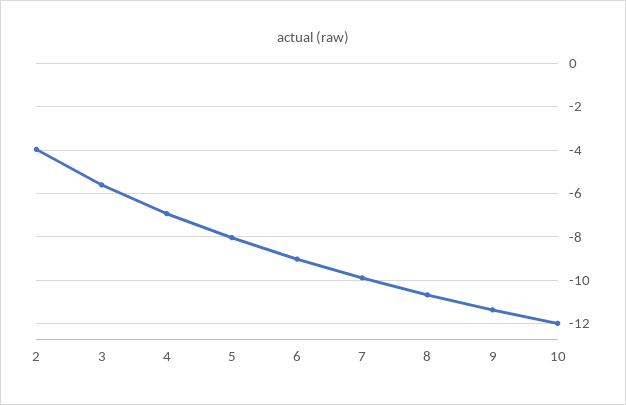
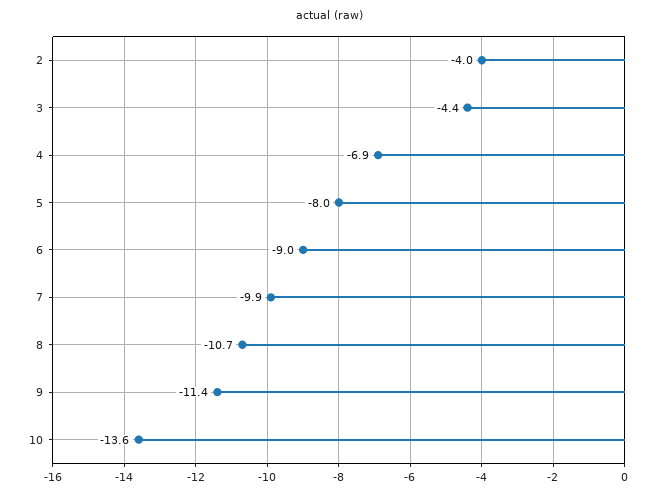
3: -5.5 -> -4.4
10: -12 -> -13.6

